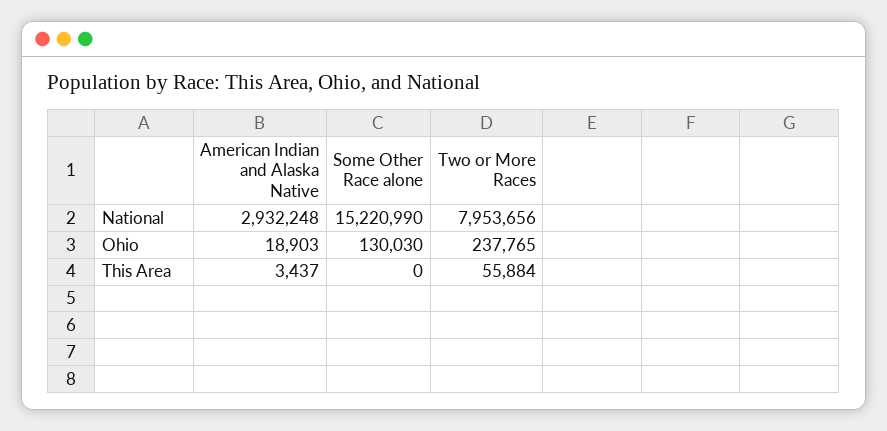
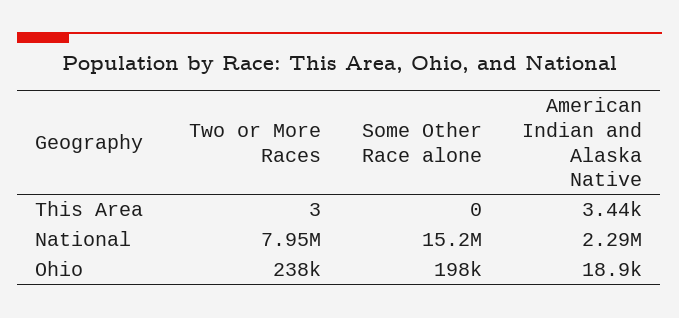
American Indian and Alaska Native, National: 2932248 -> 2290000
Some Other Race alone, Ohio: 130030 -> 198000
Two or More Races, This Area: 55884 -> 3

